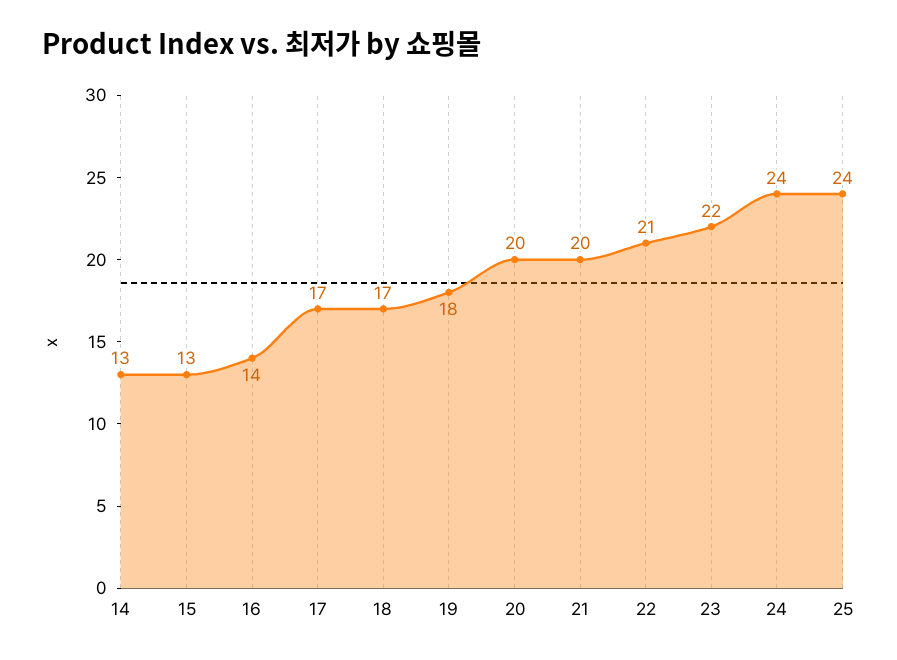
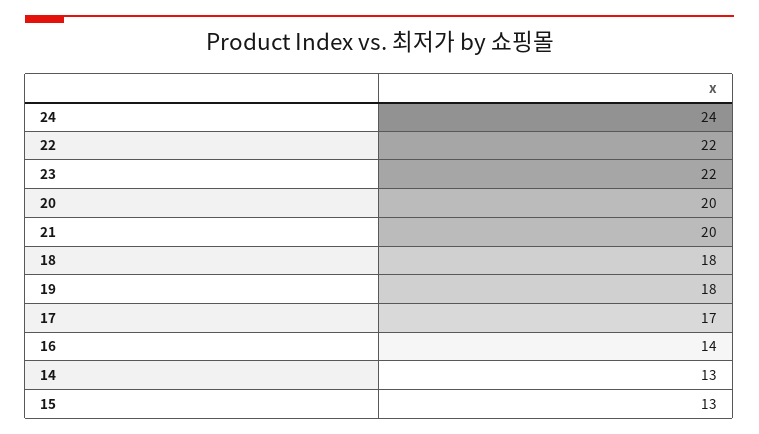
18: 17 -> 18
22: 21 -> 22
25: 24 -> none

